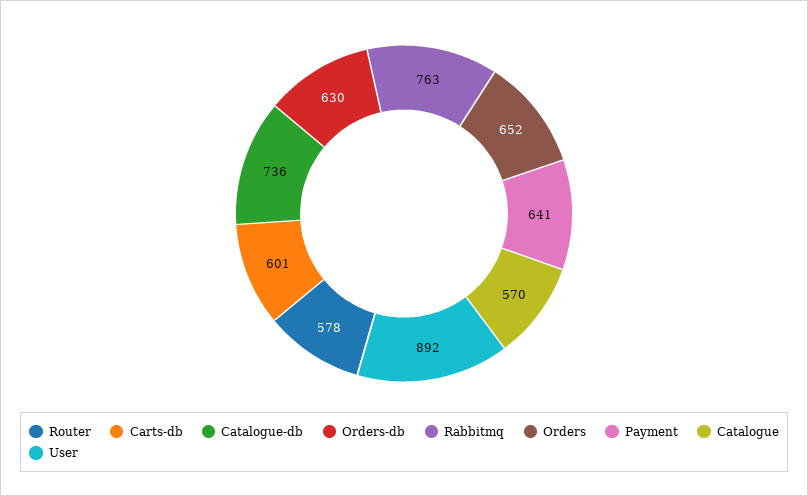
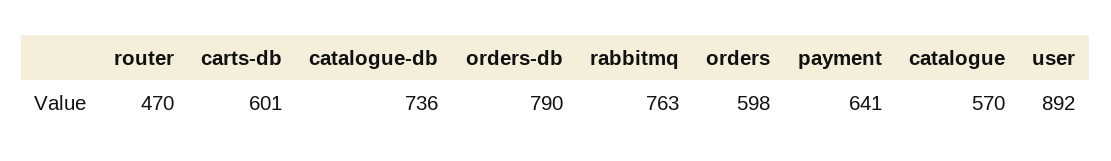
Router: 578 -> 470
Orders-db: 630 -> 790
Orders: 652 -> 598

